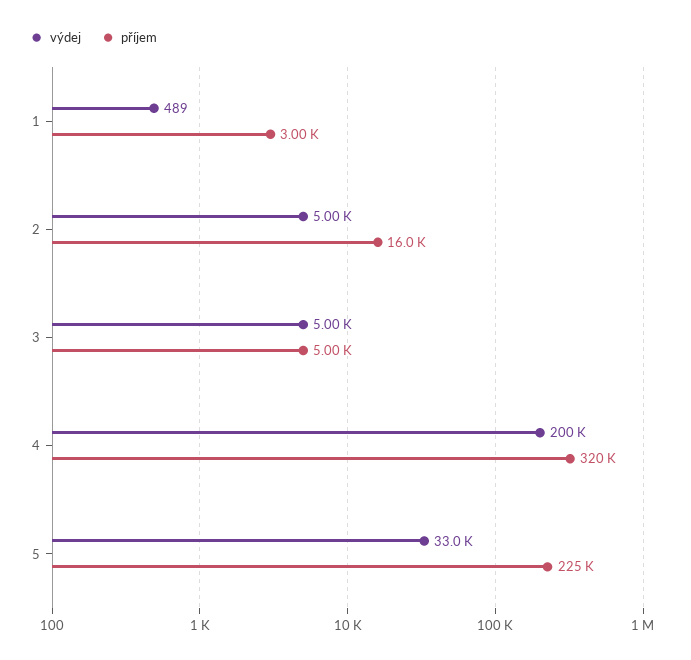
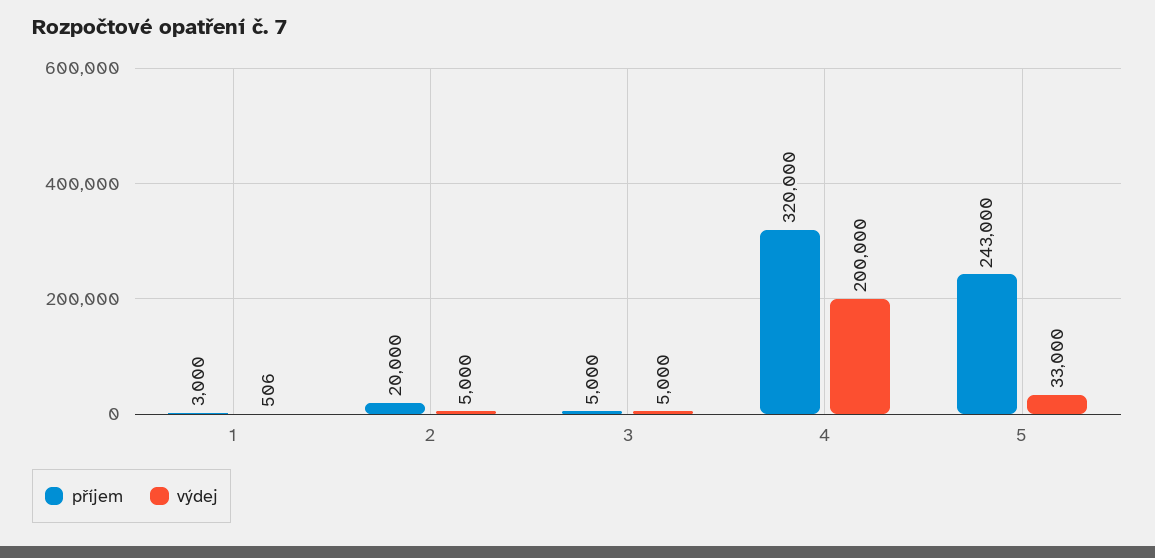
výdej, 1: 489 -> 506
příjem, 2: 16000 -> 20000
příjem, 5: 225000 -> 243000

